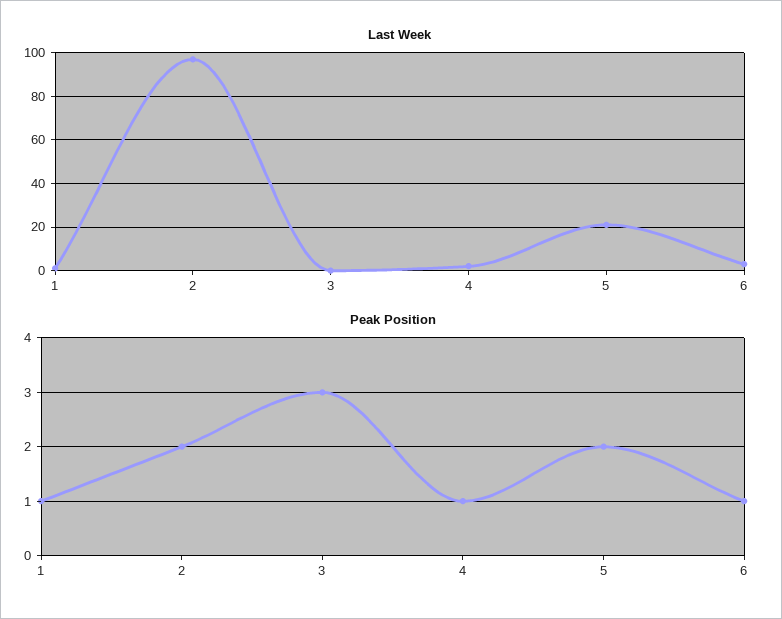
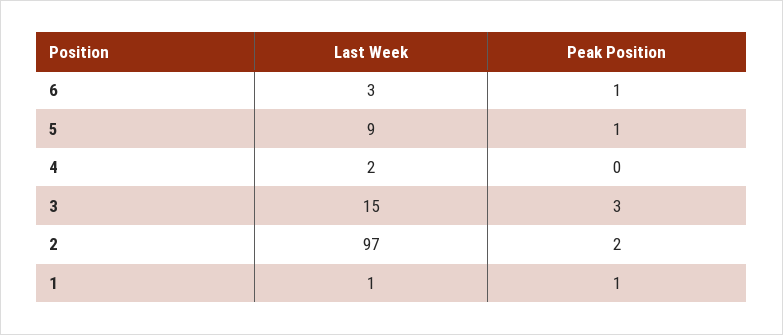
Last Week, 3: 0 -> 15
Last Week, 5: 20 -> 9
Peak Position, 4: 1 -> 0
Peak Position, 5: 2 -> 1

